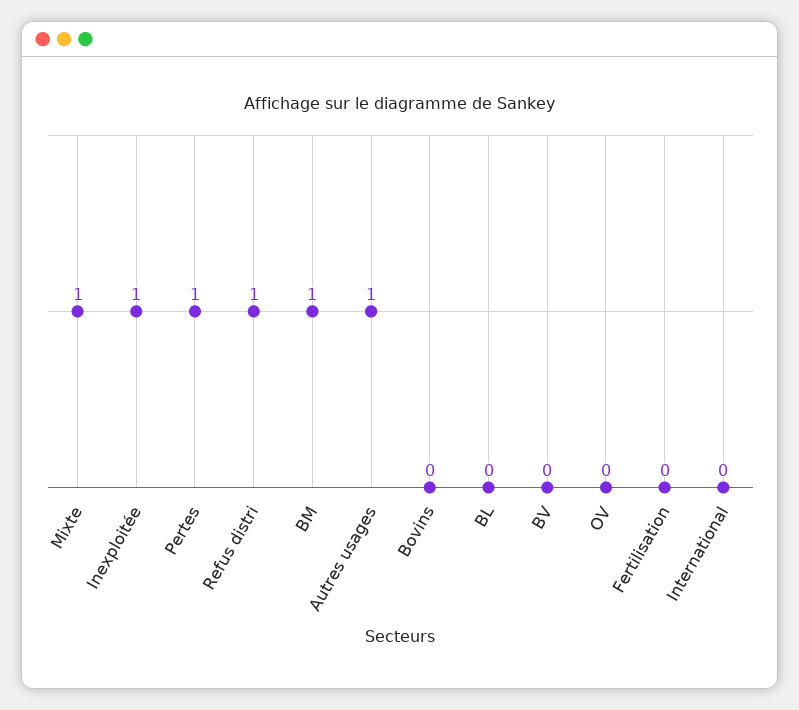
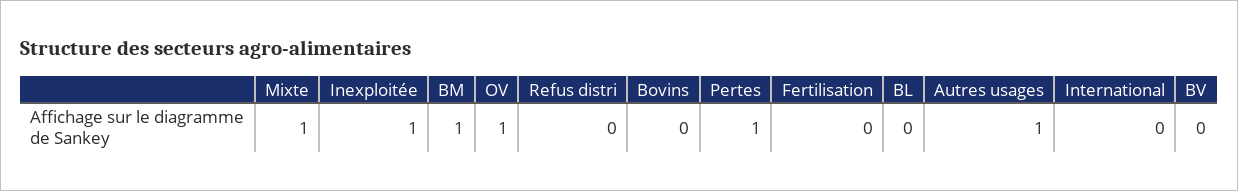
Refus distri: 1 -> 0
OV: 0 -> 1

